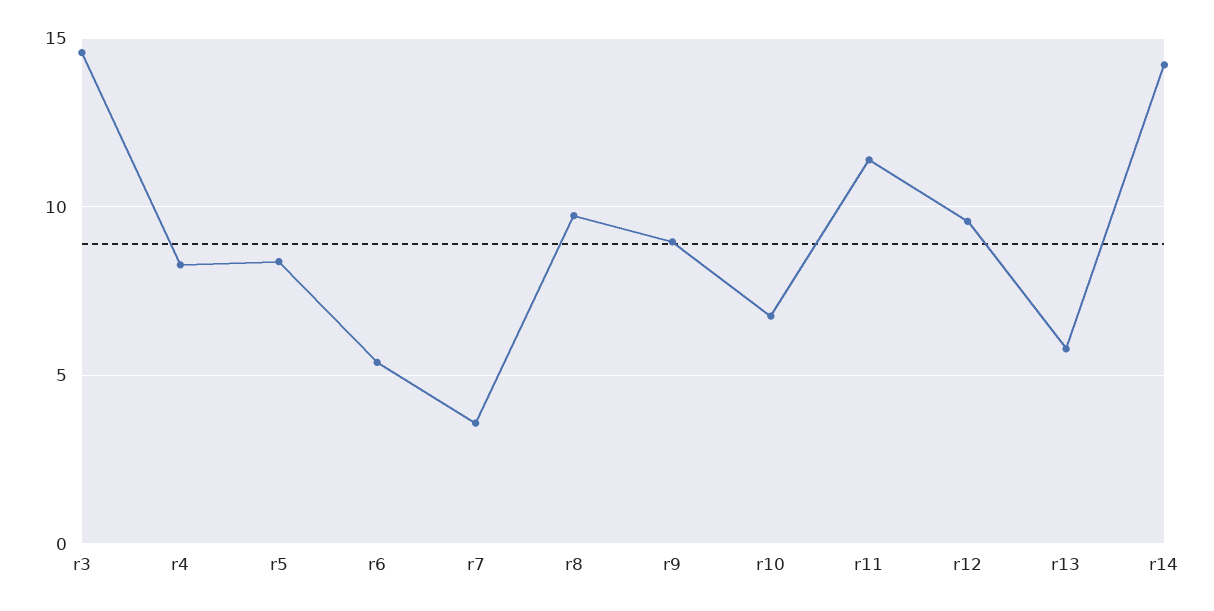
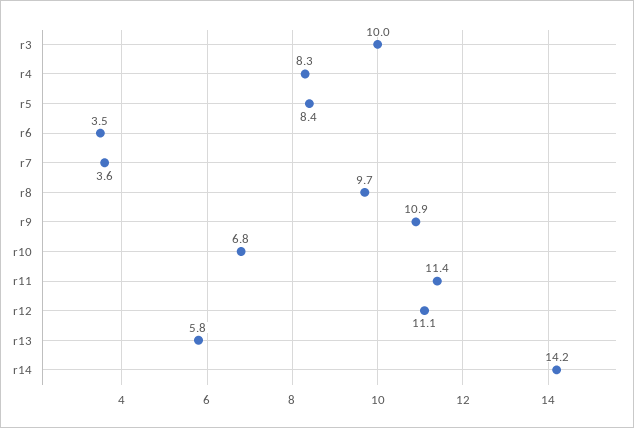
r3: 14.5 -> 10
r6: 5.5 -> 3.5
r9: 9 -> 10.9
r12: 9.5 -> 11.1

